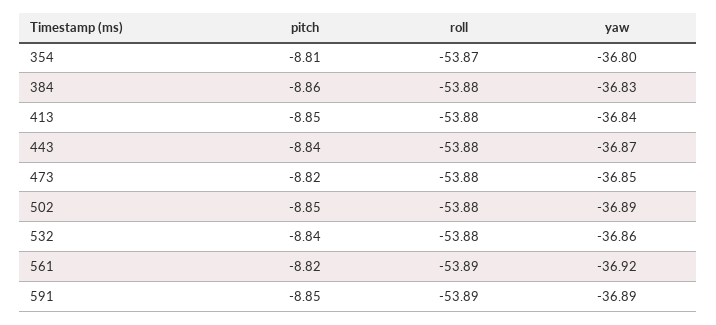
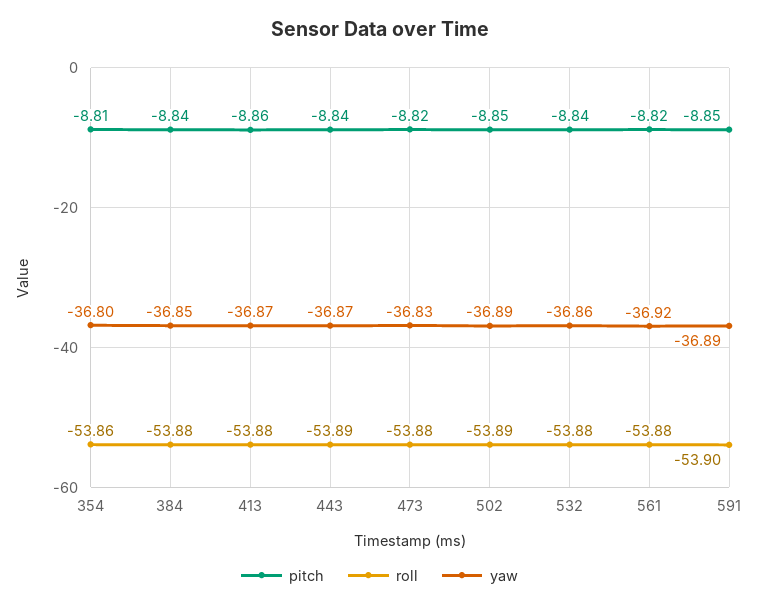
roll, 354: -53.87 -> -53.86
pitch, 384: -8.86 -> -8.84
yaw, 384: -36.83 -> -36.85
pitch, 413: -8.85 -> -8.86
yaw, 413: -36.84 -> -36.87
roll, 443: -53.88 -> -53.89
yaw, 473: -36.85 -> -36.83
roll, 502: -53.88 -> -53.89
roll, 561: -53.89 -> -53.88
roll, 591: -53.89 -> -53.9

